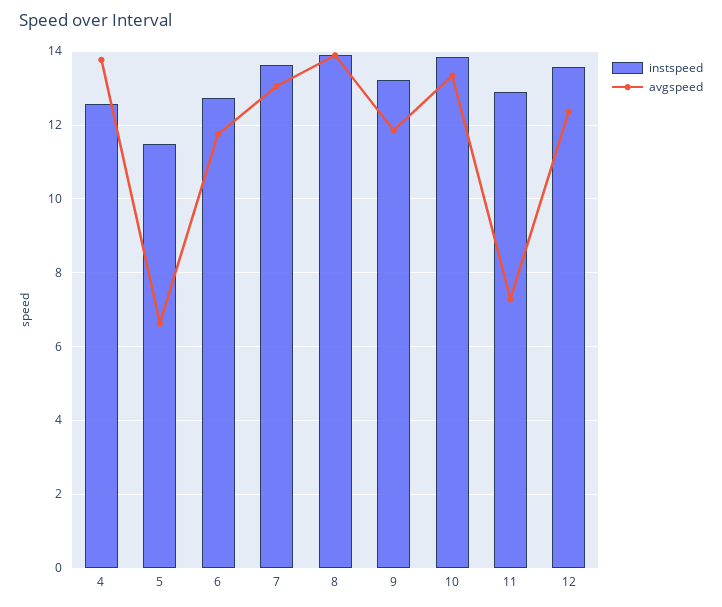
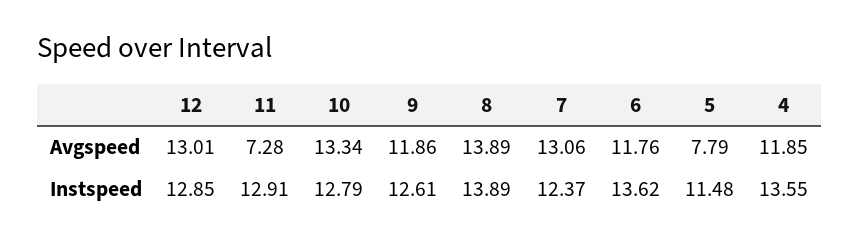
instspeed, 4: 12.6 -> 13.55
avgspeed, 4: 13.8 -> 11.85
avgspeed, 5: 6.6 -> 7.79
instspeed, 6: 12.8 -> 13.62
instspeed, 7: 13.6 -> 12.37
instspeed, 9: 13.2 -> 12.61
instspeed, 10: 13.8 -> 12.79
instspeed, 12: 13.6 -> 12.85
avgspeed, 12: 12.4 -> 13.01

